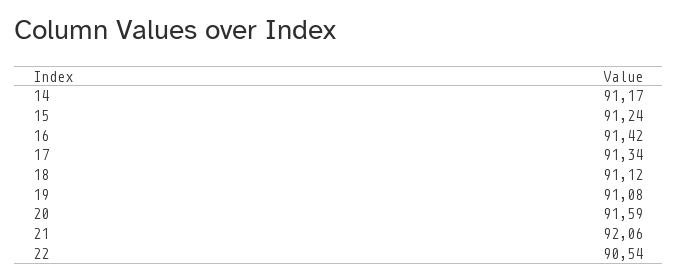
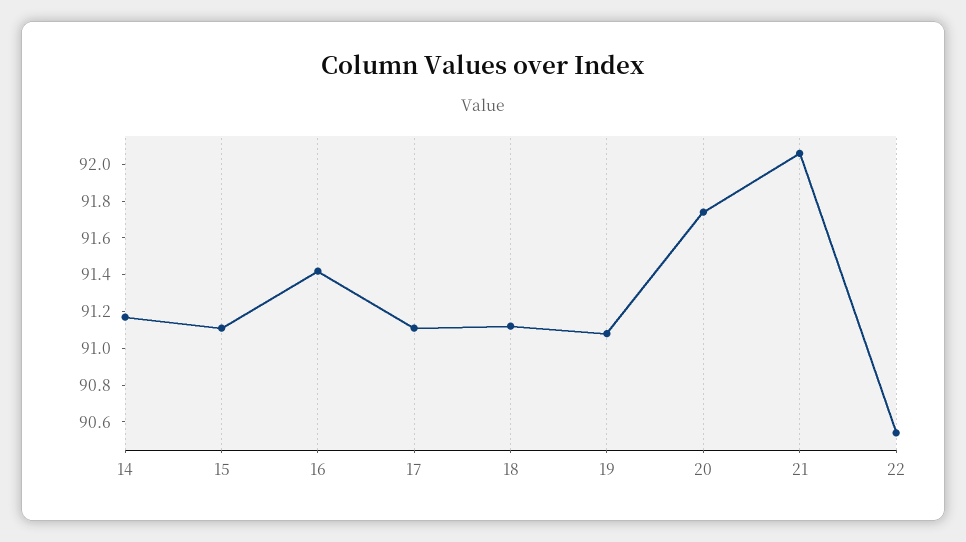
15: 91.24 -> 91.1
17: 91.34 -> 91.1
20: 91.59 -> 91.75

